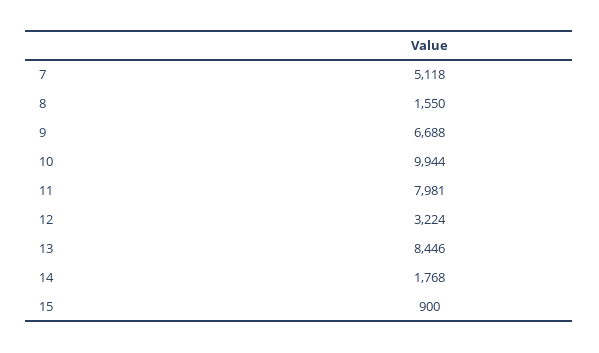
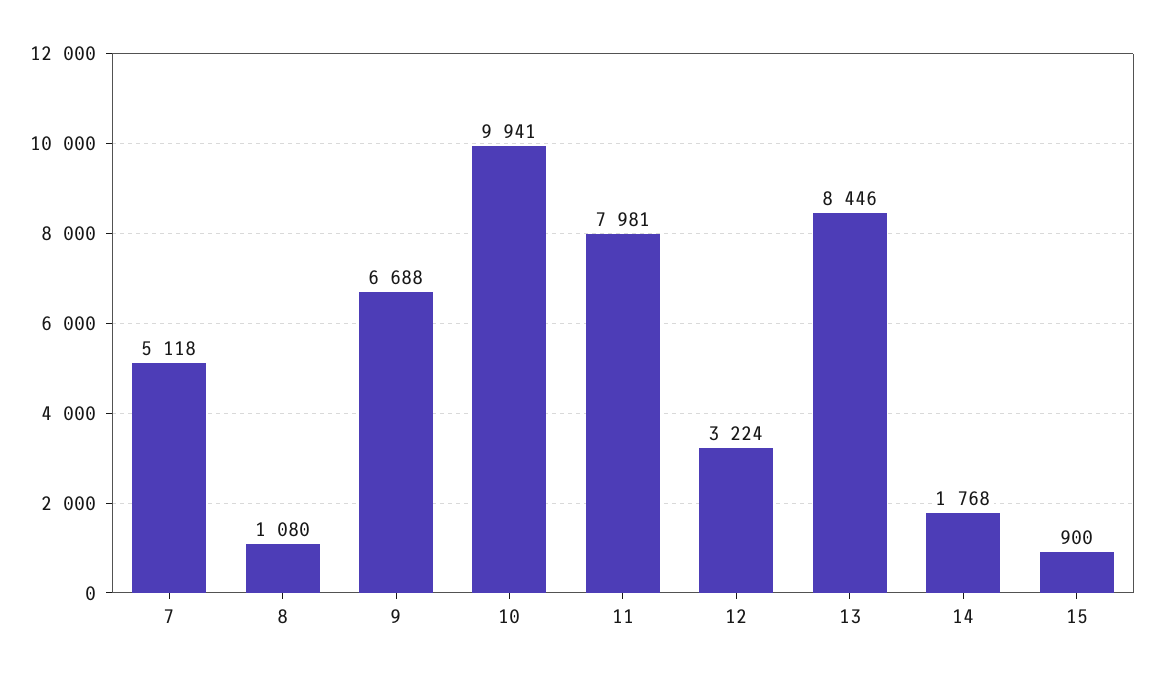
8: 1550 -> 1080
10: 9944 -> 9941

